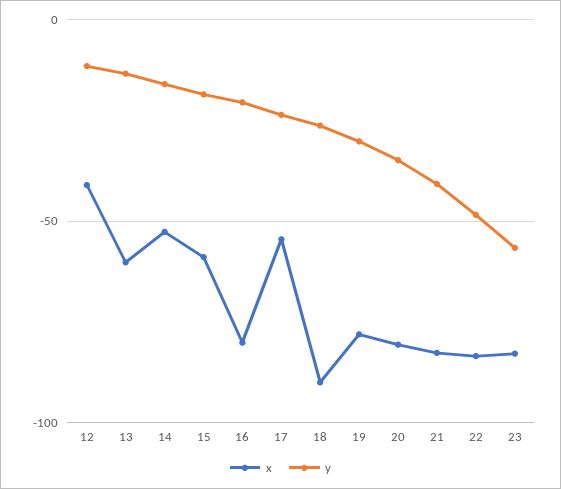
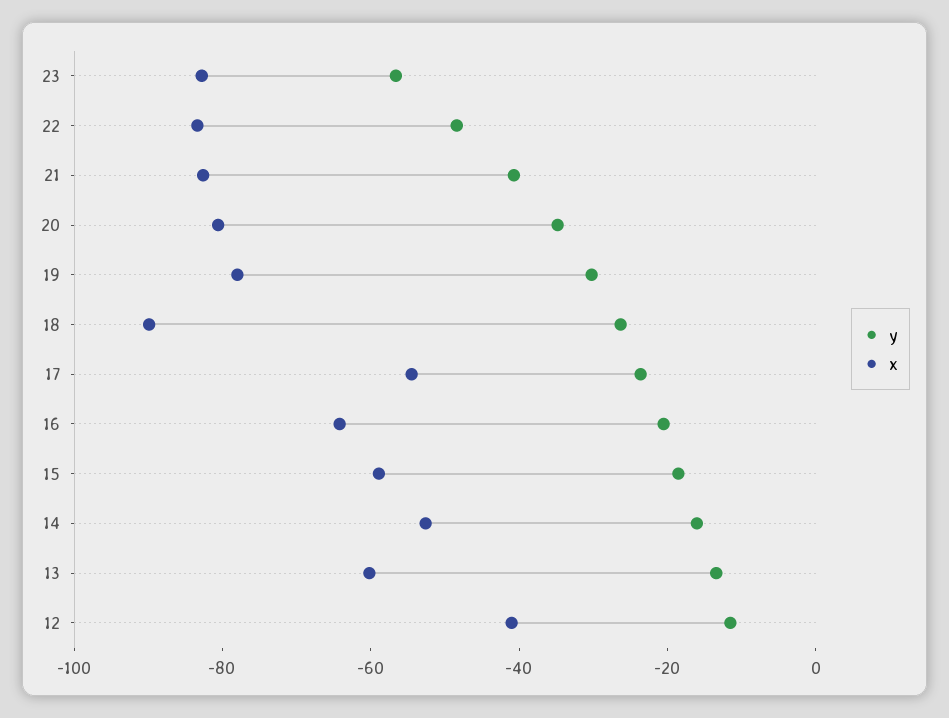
x, 16: -80 -> -65

